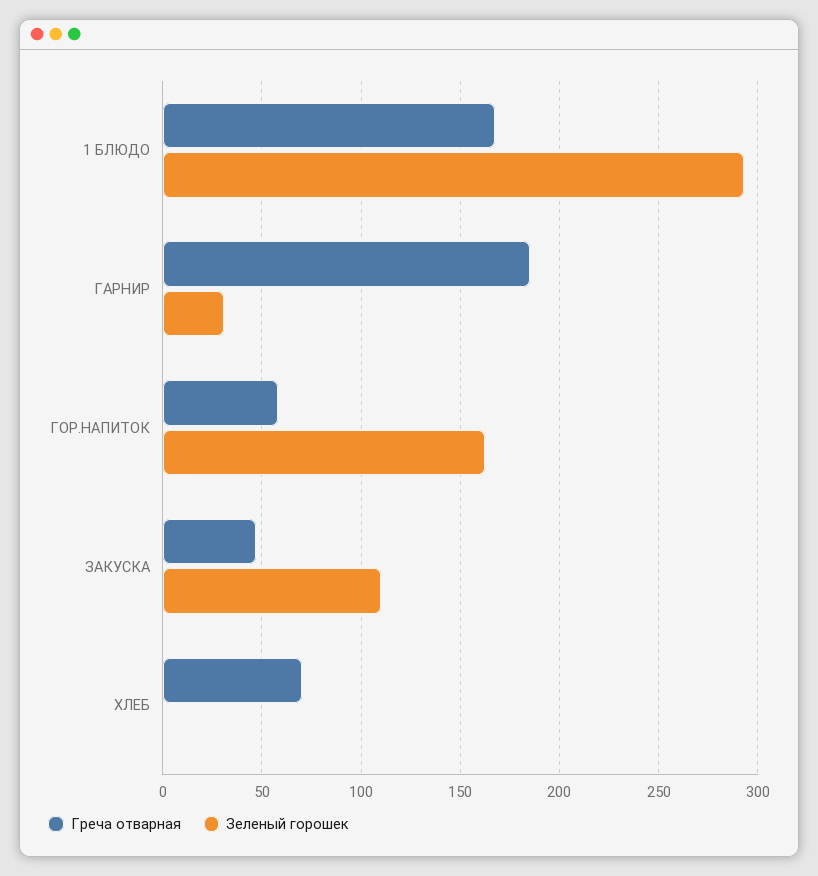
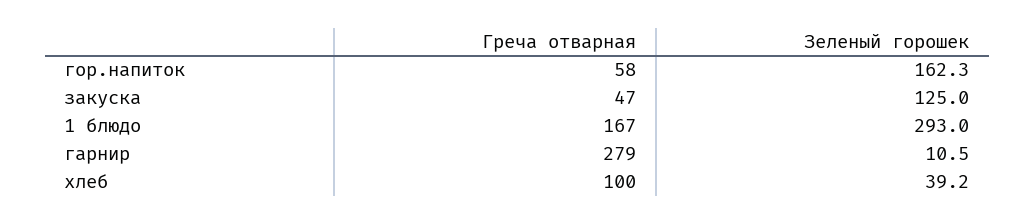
Греча отварная, ГАРНИР: 185 -> 279
Зеленый горошек, ГАРНИР: 30 -> 10.5
Зеленый горошек, ЗАКУСКА: 110 -> 125
Греча отварная, ХЛЕБ: 70 -> 100
Зеленый горошек, ХЛЕБ: 0 -> 39.2

